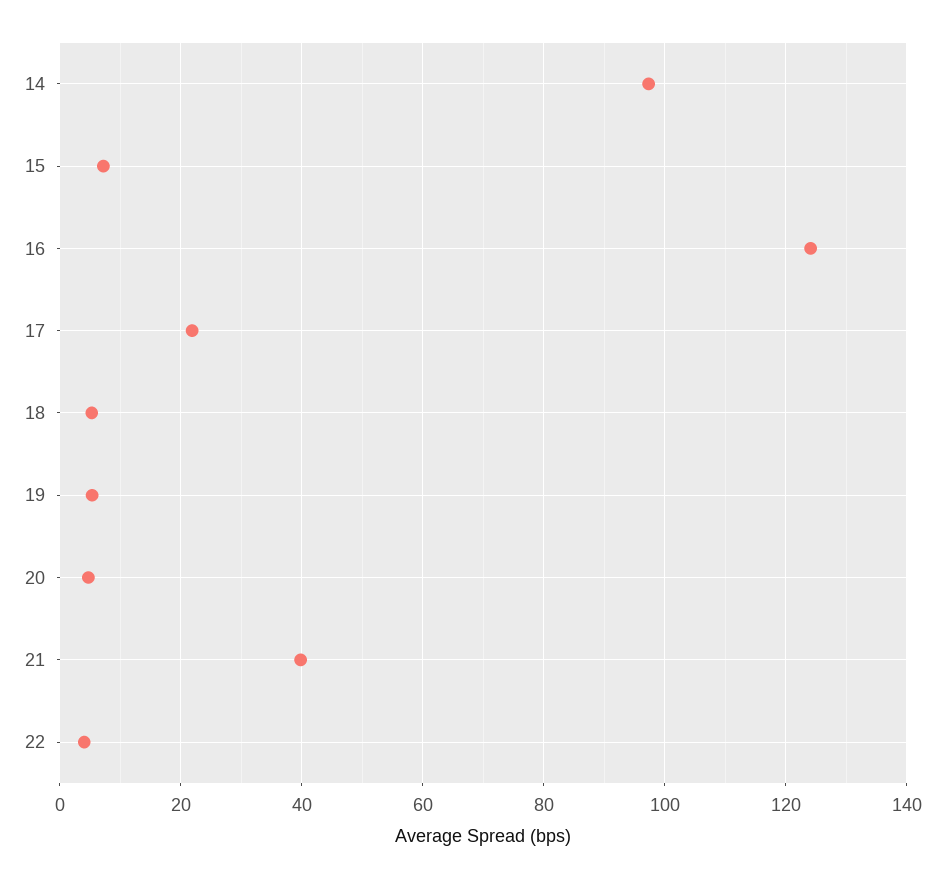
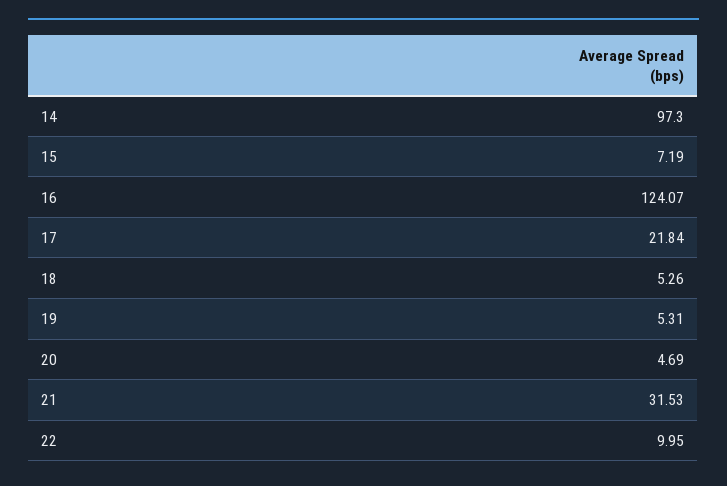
21: 40 -> 31.53
22: 4 -> 9.95

